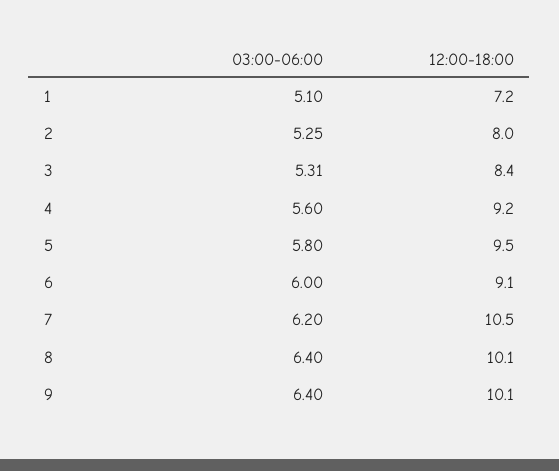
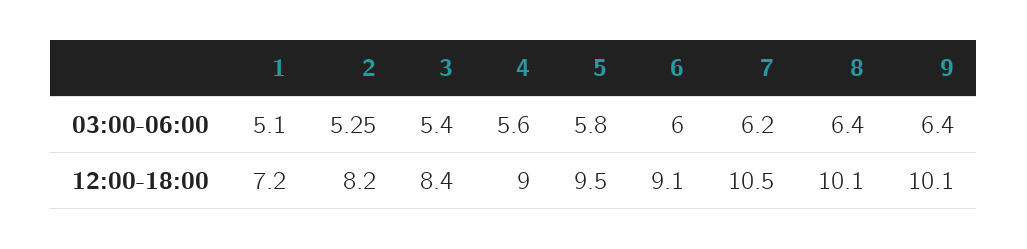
12:00-18:00, 2: 8 -> 8.2
03:00-06:00, 3: 5.31 -> 5.4
12:00-18:00, 4: 9.2 -> 9

